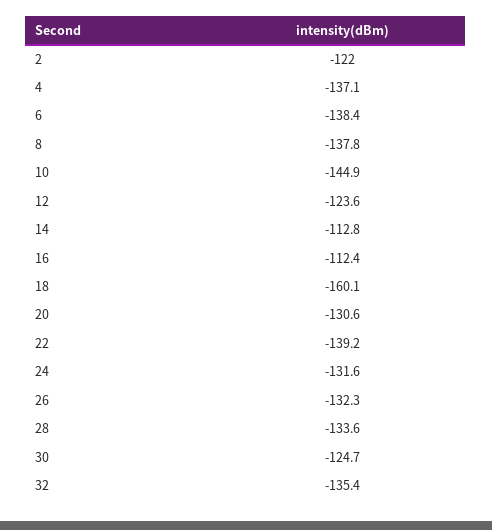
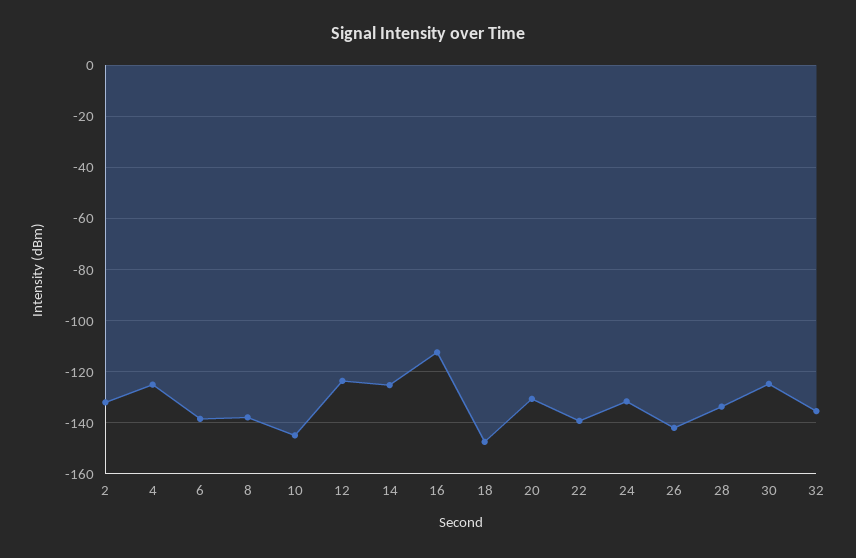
2: -122 -> -132.5
4: -137.1 -> -125
14: -112.8 -> -125
18: -160.1 -> -147.5
26: -132.3 -> -142.5

